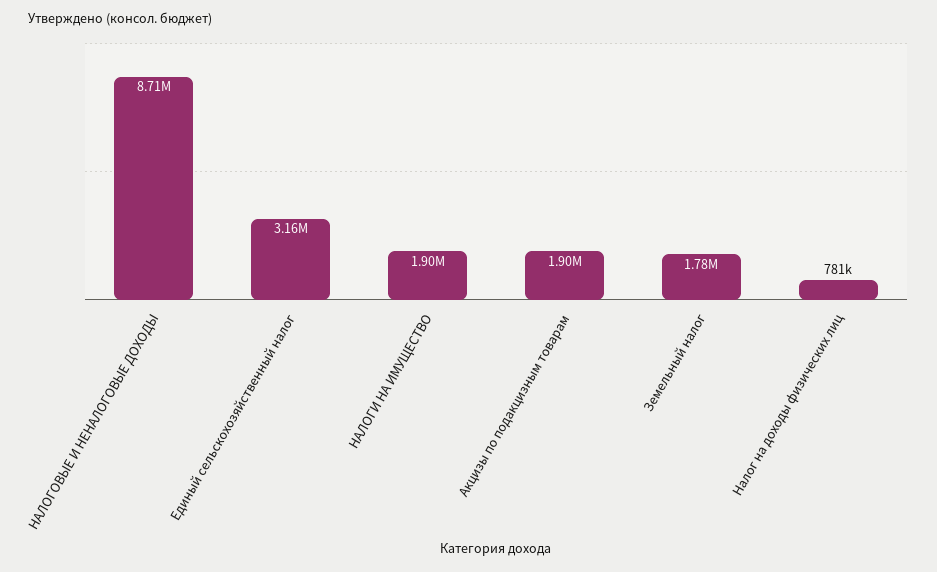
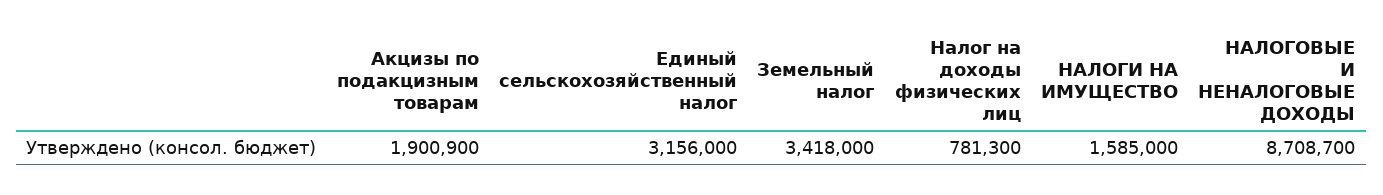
НАЛОГИ НА ИМУЩЕСТВО: 1900000 -> 1585000
Земельный налог: 1780000 -> 3418000

